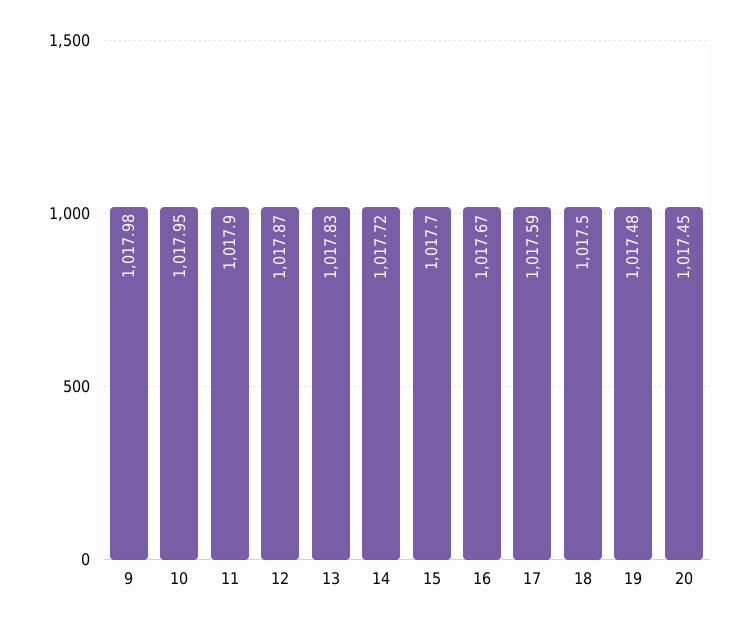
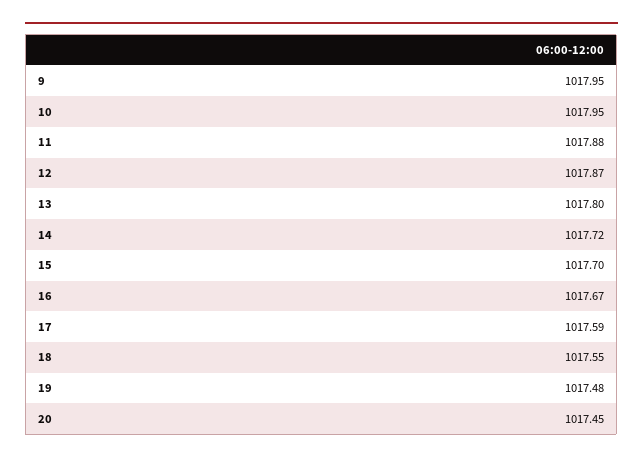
9: 1017.98 -> 1017.95
11: 1017.9 -> 1017.88
13: 1017.83 -> 1017.8
18: 1017.5 -> 1017.55

